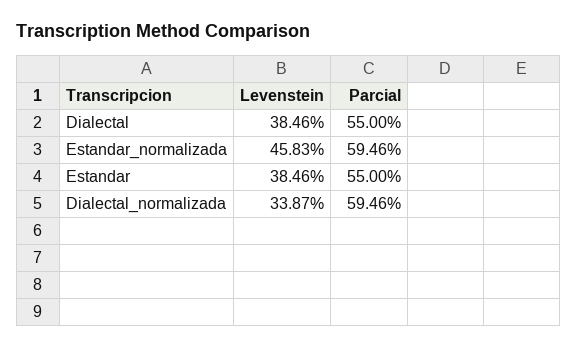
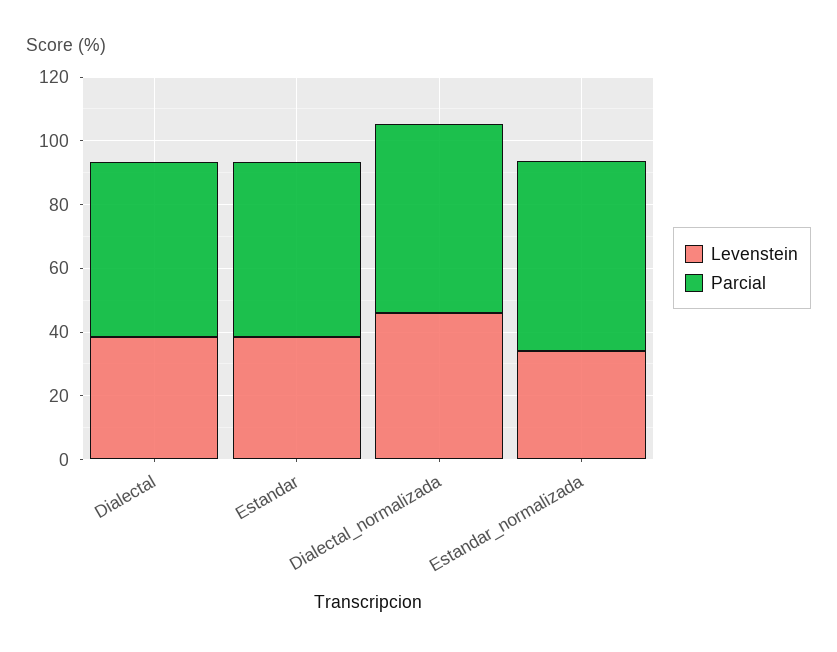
Levenstein, Estandar_normalizada: 45.83 -> 35
Levenstein, Dialectal_normalizada: 33.87 -> 45

